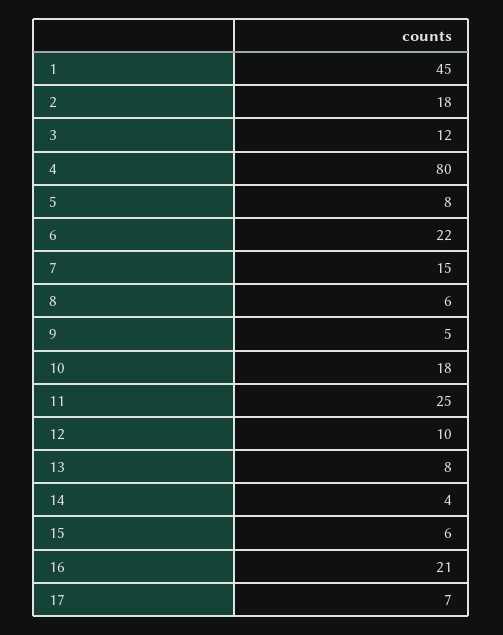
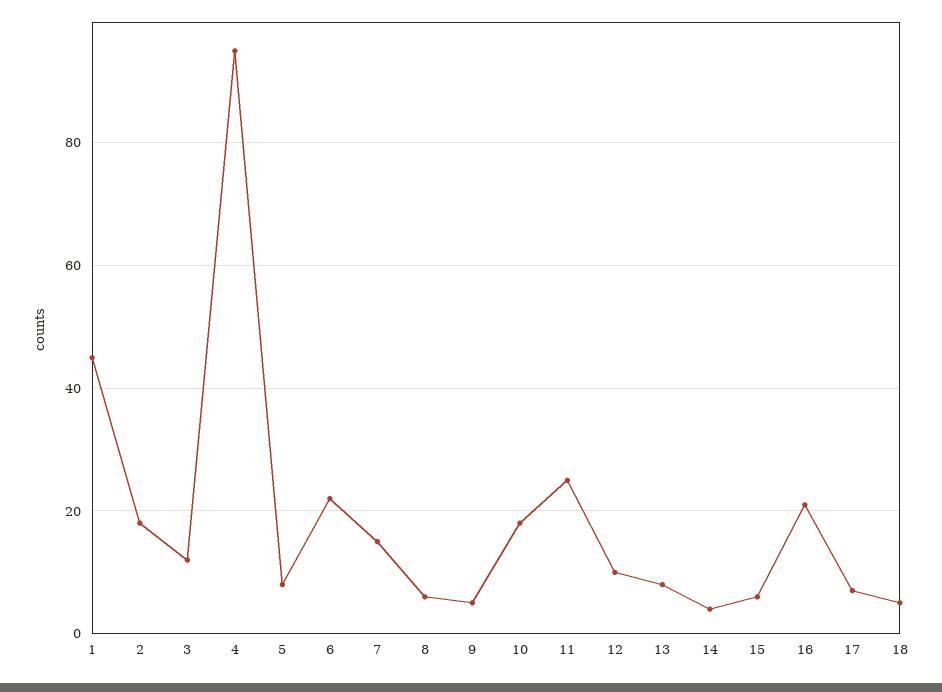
4: 80 -> 95
18: none -> 5

